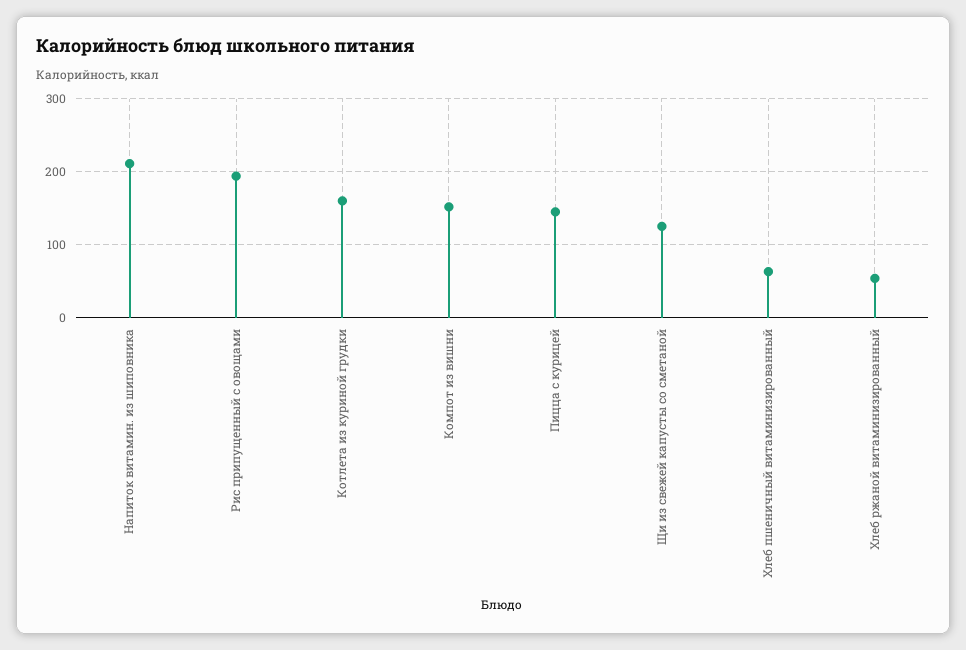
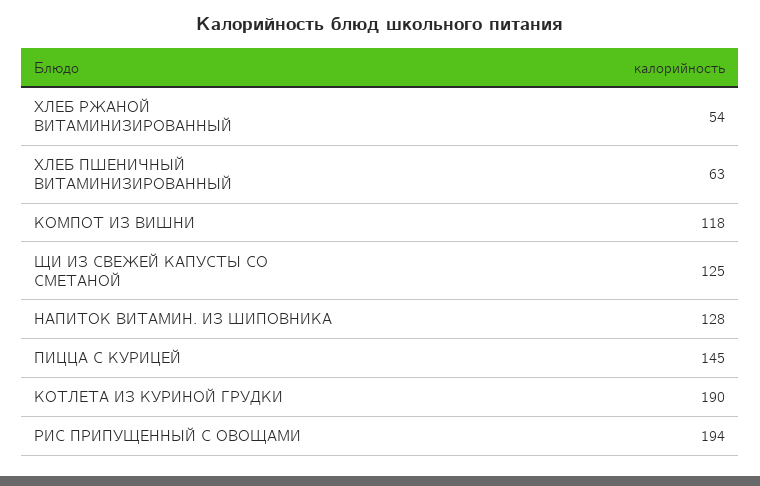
Напиток витамин. из шиповника: 210 -> 128
Котлета из куриной грудки: 160 -> 190
Компот из вишни: 150 -> 118

